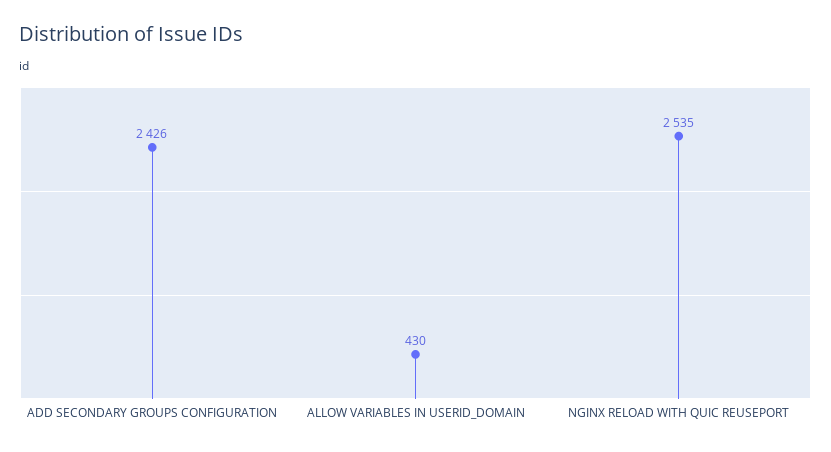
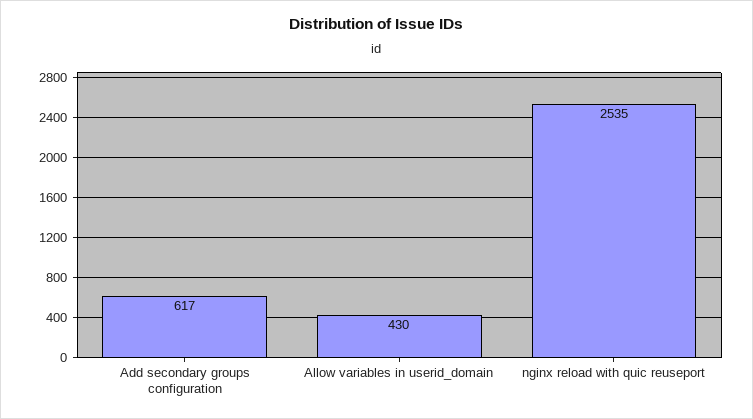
ADD SECONDARY GROUPS CONFIGURATION: 2426 -> 617

